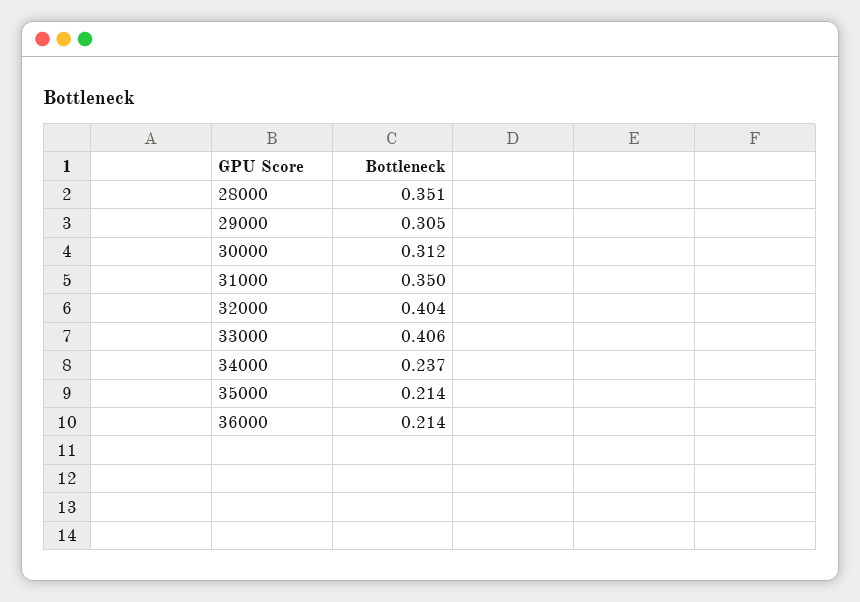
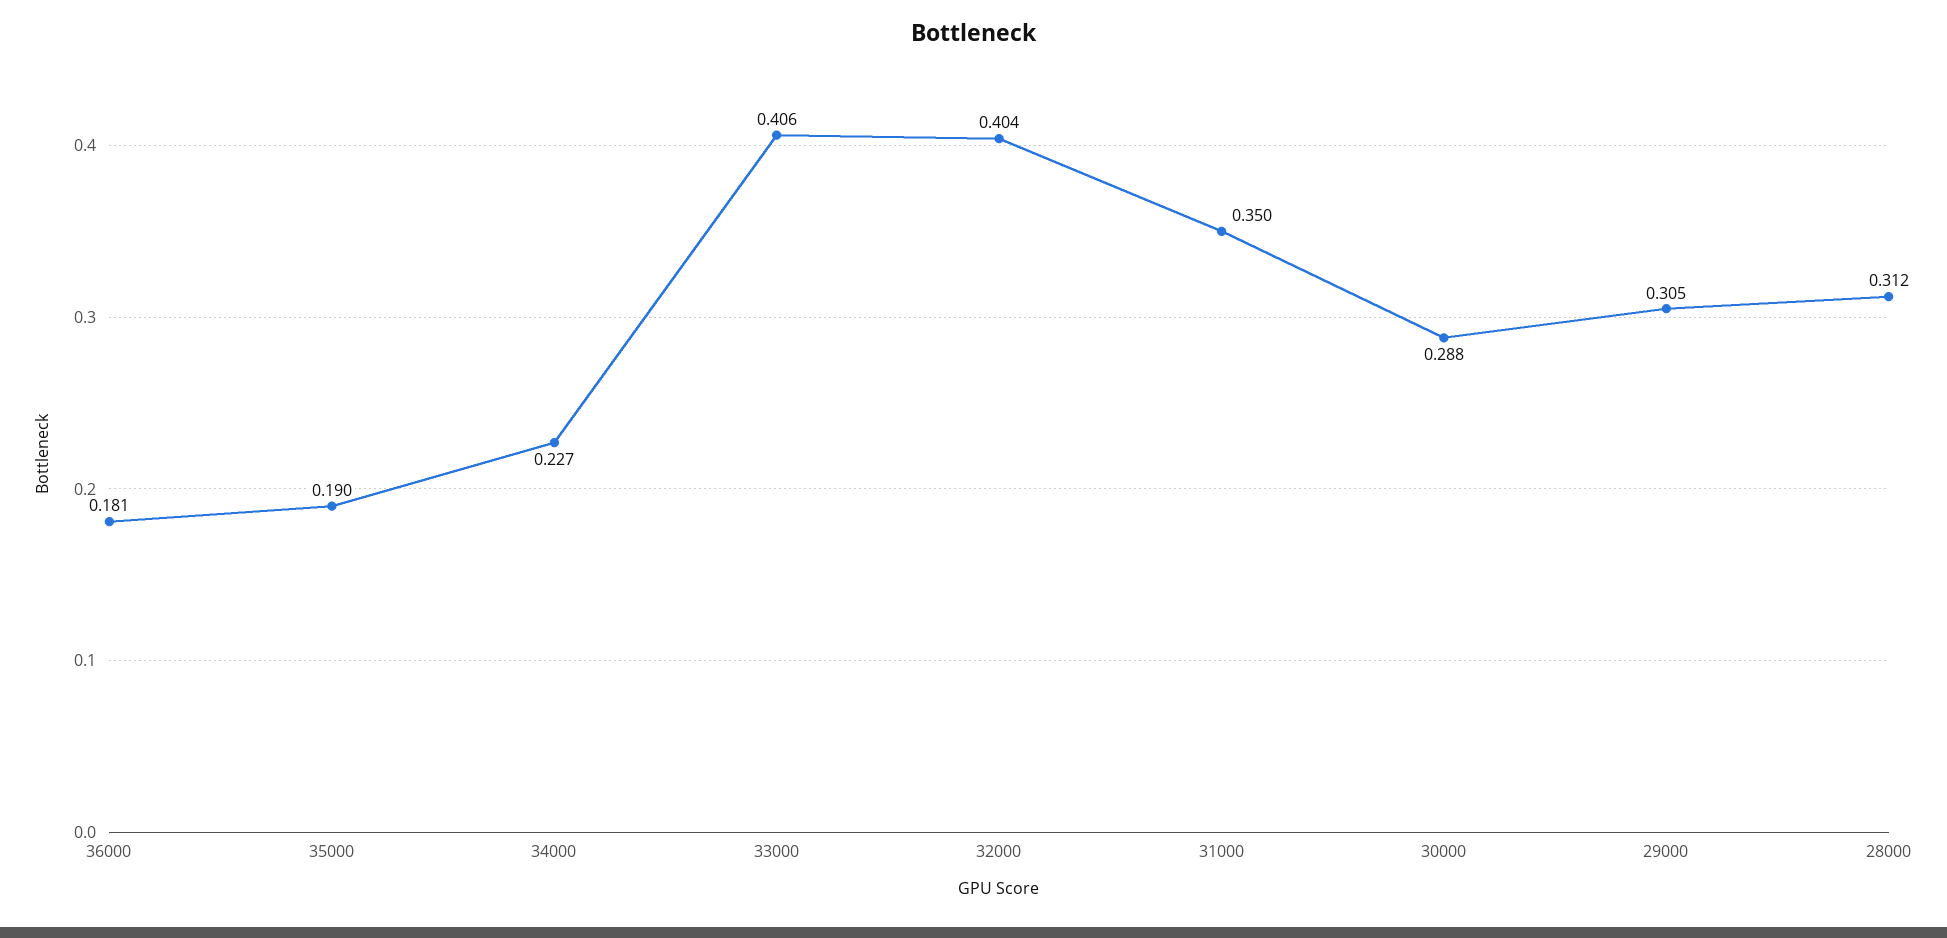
28000: 0.351 -> 0.312
30000: 0.312 -> 0.288
34000: 0.237 -> 0.227
35000: 0.214 -> 0.19
36000: 0.214 -> 0.181

